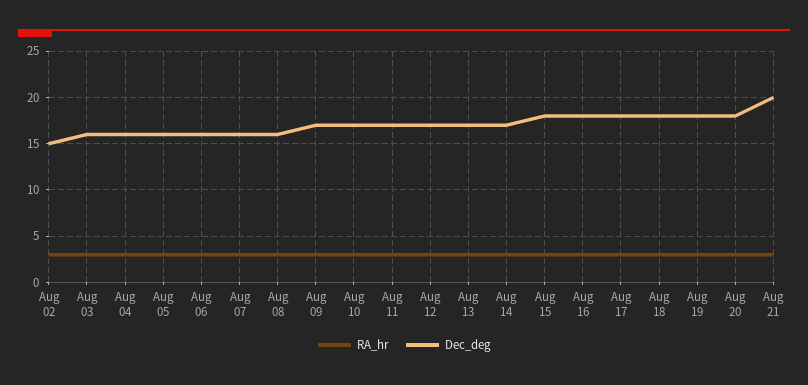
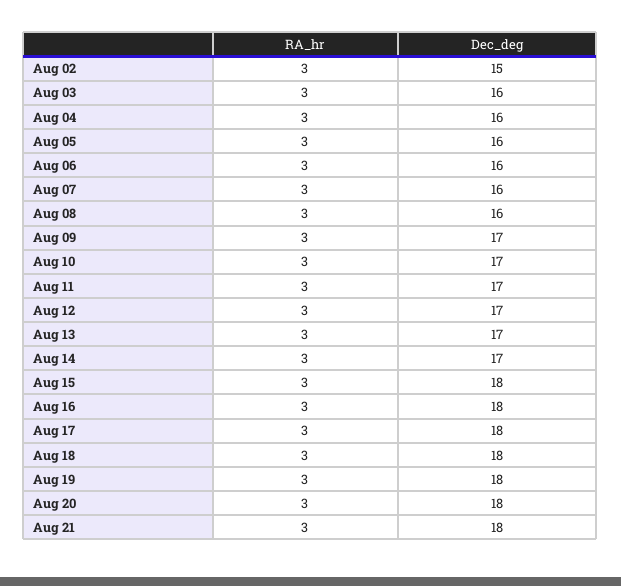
Dec_deg, Aug 21: 20 -> 18

